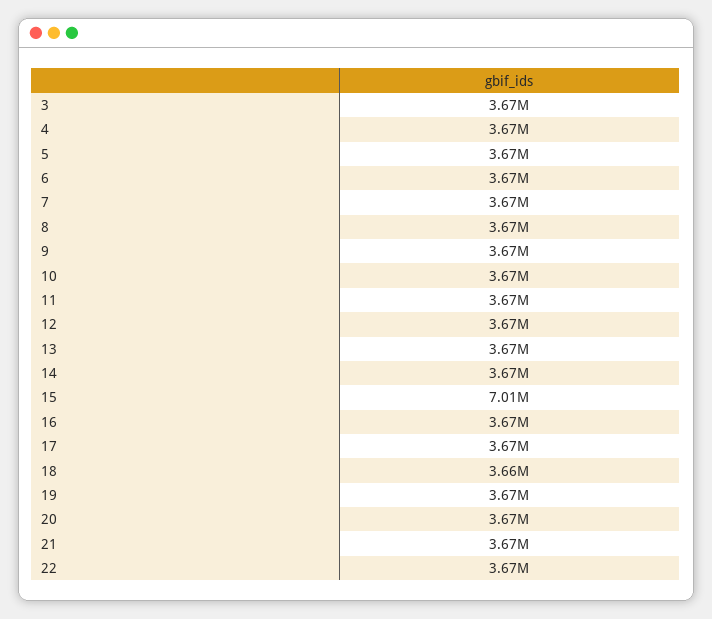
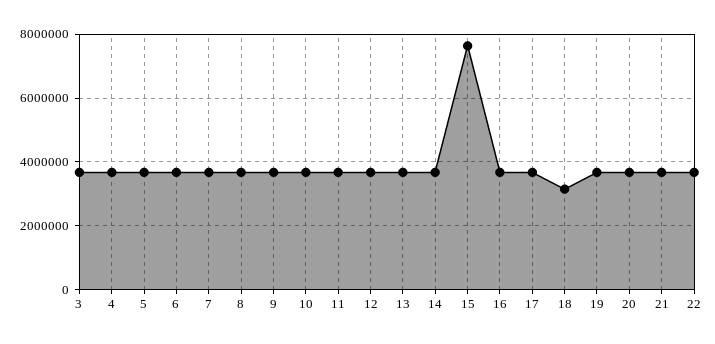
15: 7010000 -> 7600000
18: 3660000 -> 3200000

